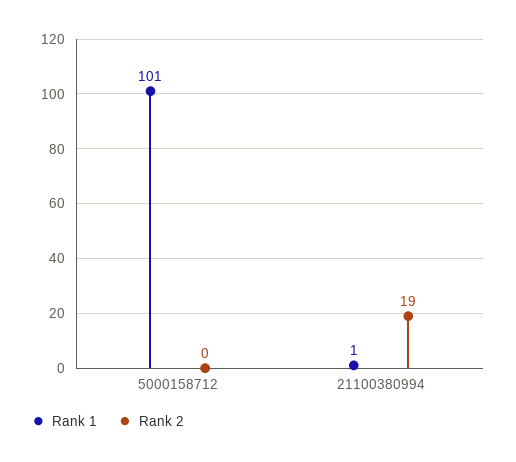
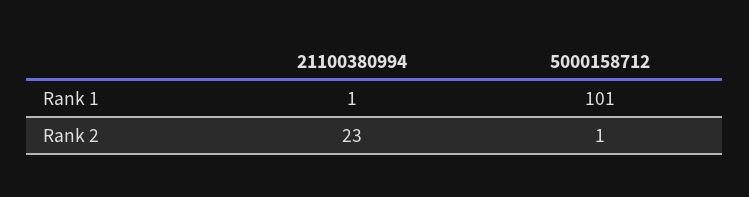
Rank 2, 5000158712: 0 -> 1
Rank 2, 21100380994: 19 -> 23

